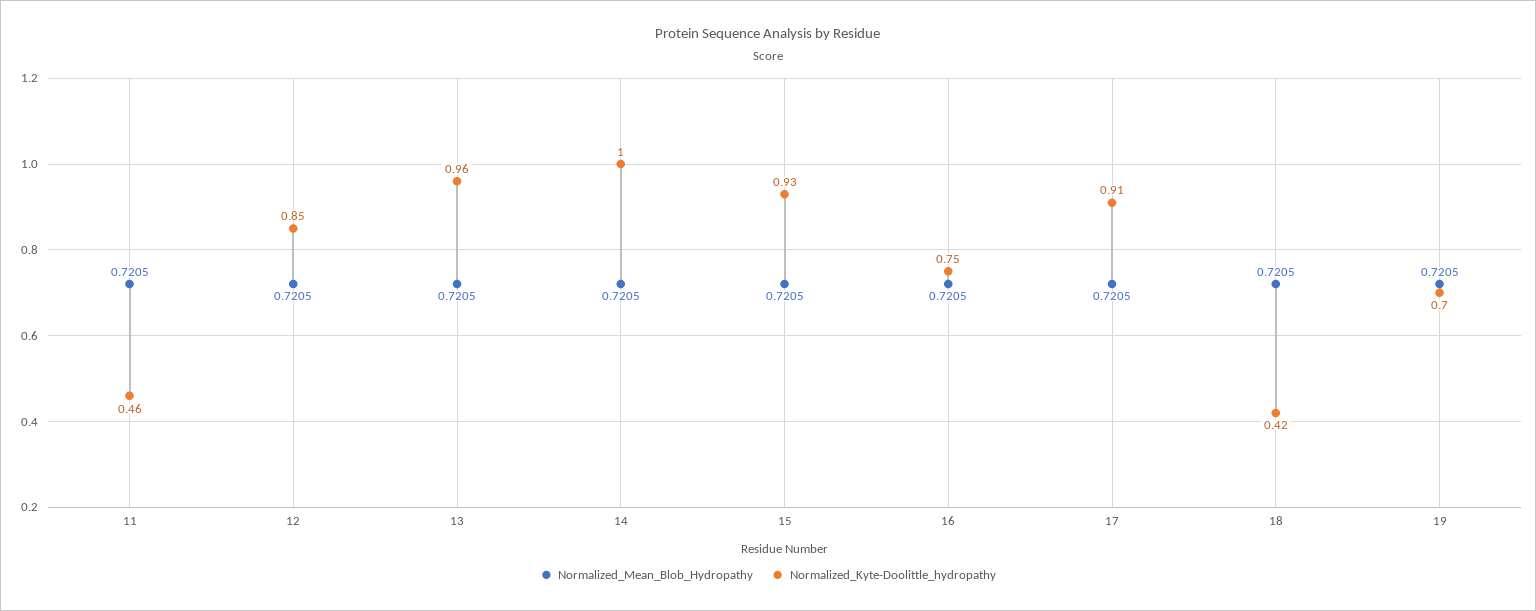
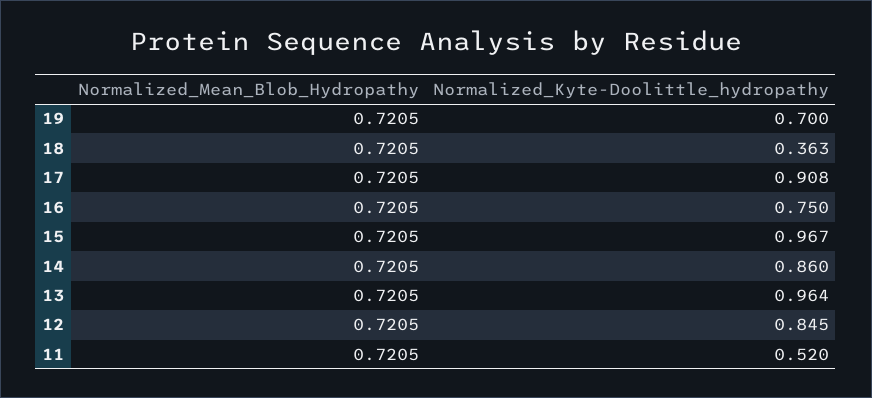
Normalized_Kyte-Doolittle_hydropathy, 11: 0.46 -> 0.52
Normalized_Kyte-Doolittle_hydropathy, 14: 1 -> 0.86
Normalized_Kyte-Doolittle_hydropathy, 15: 0.93 -> 0.967
Normalized_Kyte-Doolittle_hydropathy, 18: 0.42 -> 0.363

